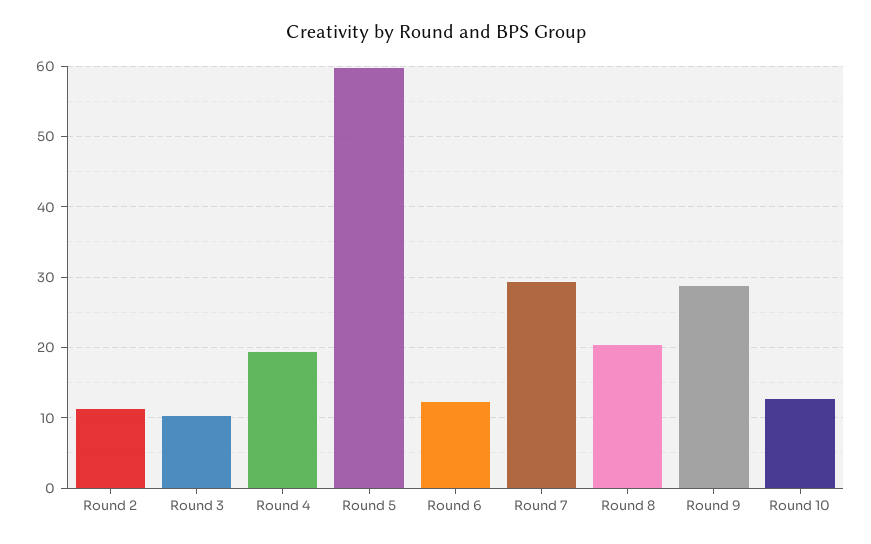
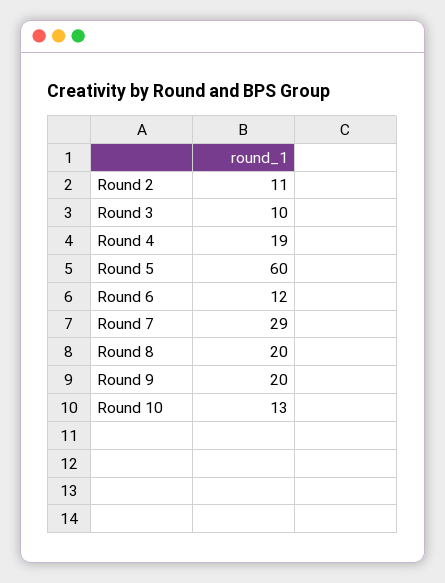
Round 9: 29 -> 20

